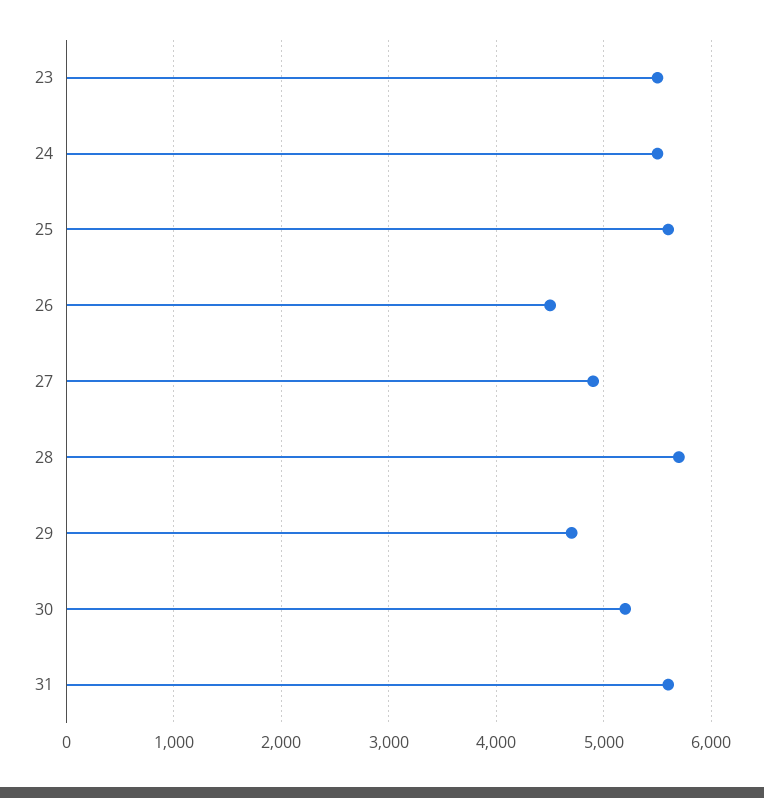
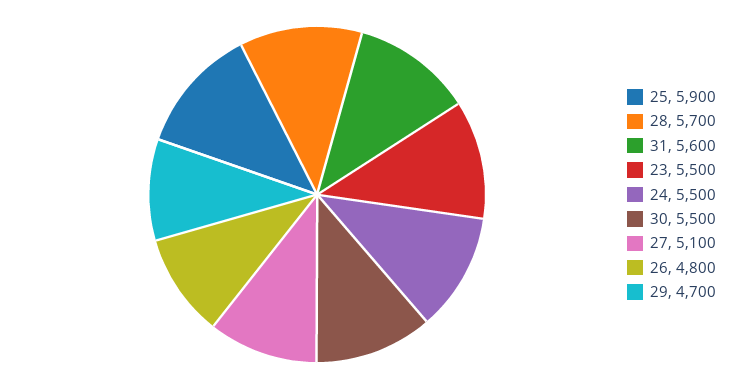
25: 5600 -> 5900
26: 4500 -> 4800
27: 4900 -> 5100
30: 5200 -> 5500

